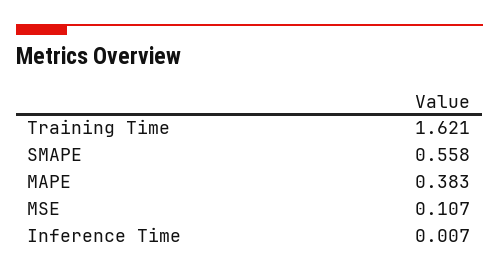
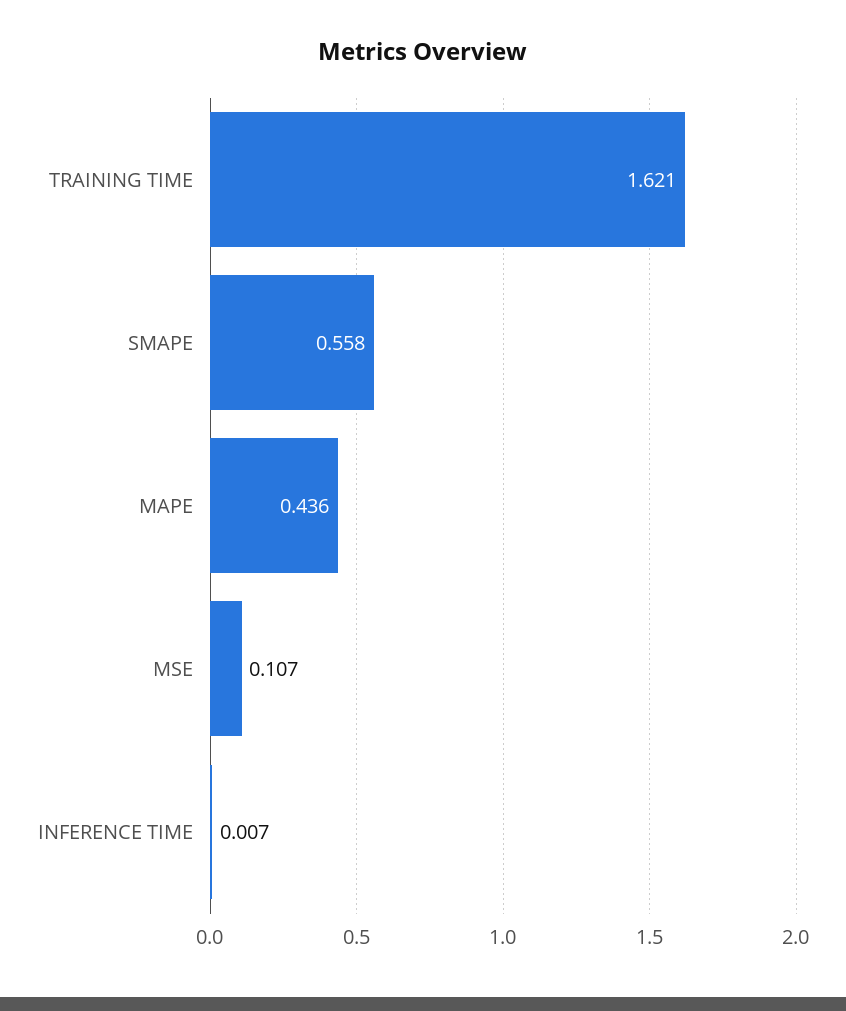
MAPE: 0.383 -> 0.436

